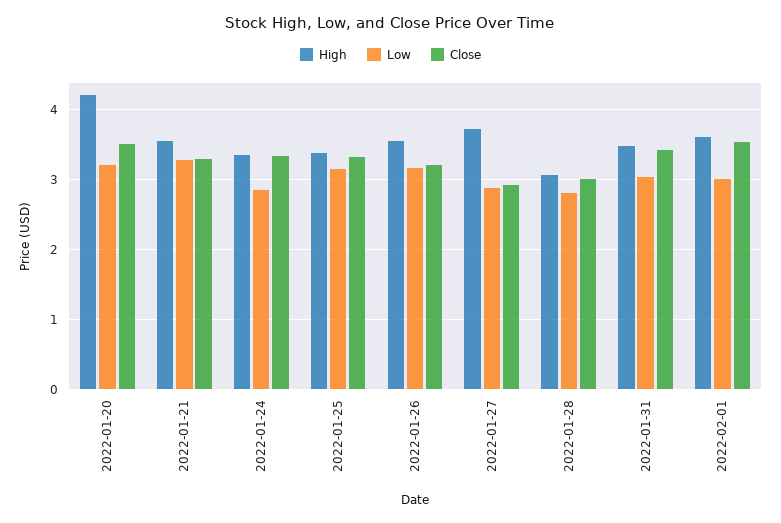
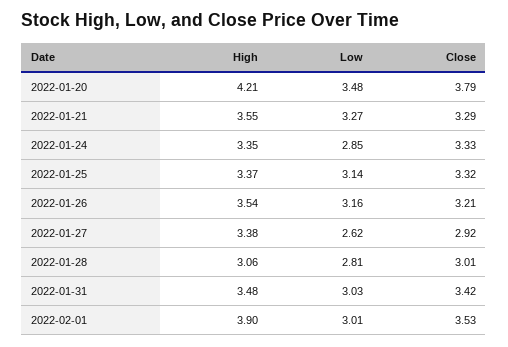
Low, 2022-01-20: 3.2 -> 3.48
Close, 2022-01-20: 3.5 -> 3.79
High, 2022-01-27: 3.7 -> 3.38
Low, 2022-01-27: 2.9 -> 2.62
High, 2022-02-01: 3.6 -> 3.9

